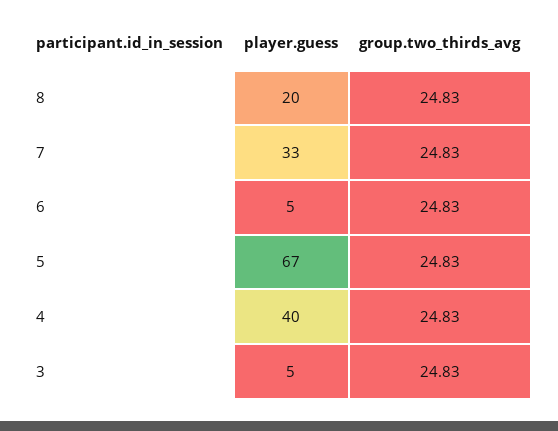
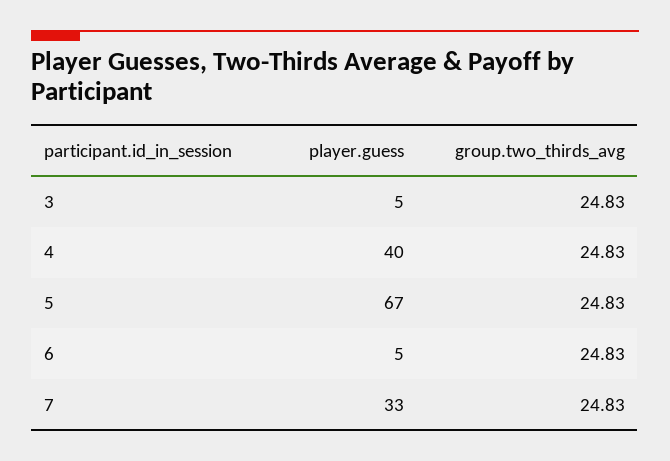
player.guess, 8: 20 -> none
group.two_thirds_avg, 8: 24.83 -> none

